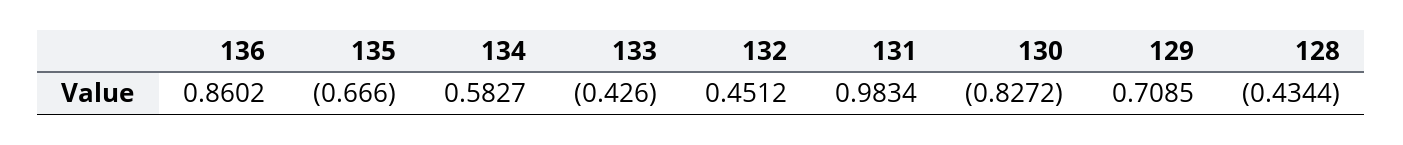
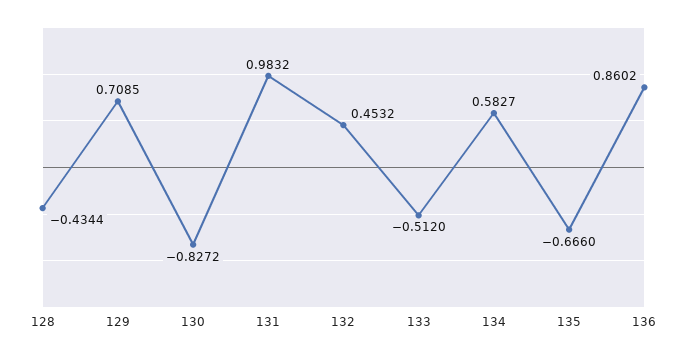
133: -0.426 -> -0.512
132: 0.4512 -> 0.4532
131: 0.9834 -> 0.9832

